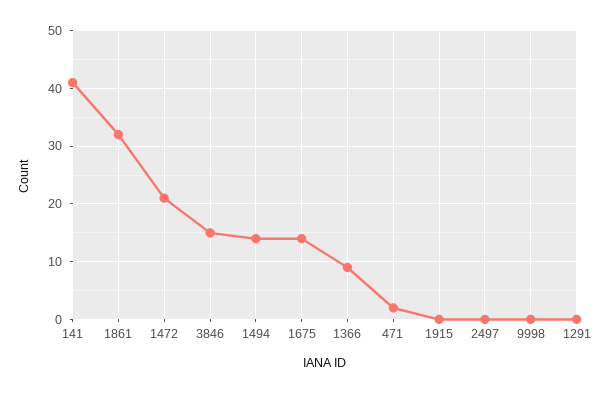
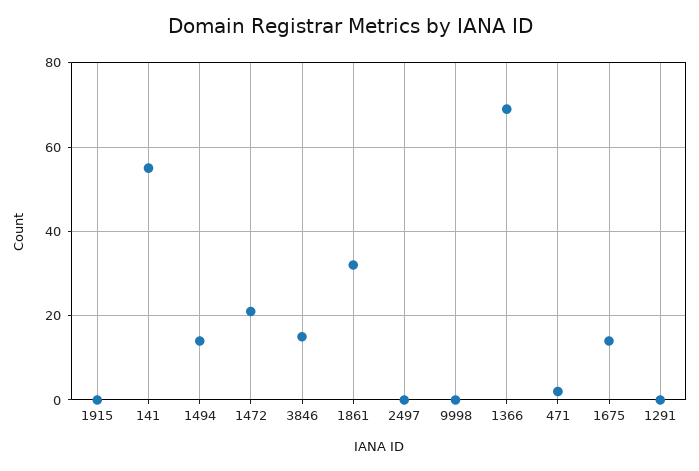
141: 40 -> 55
1366: 10 -> 70

